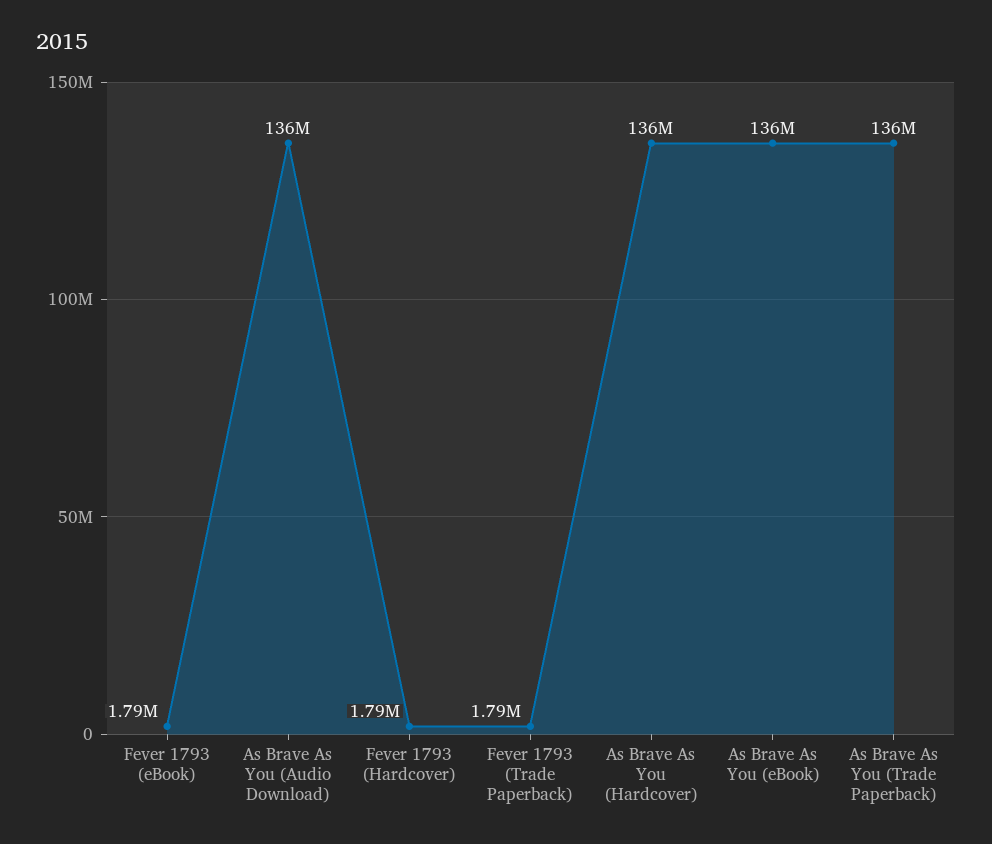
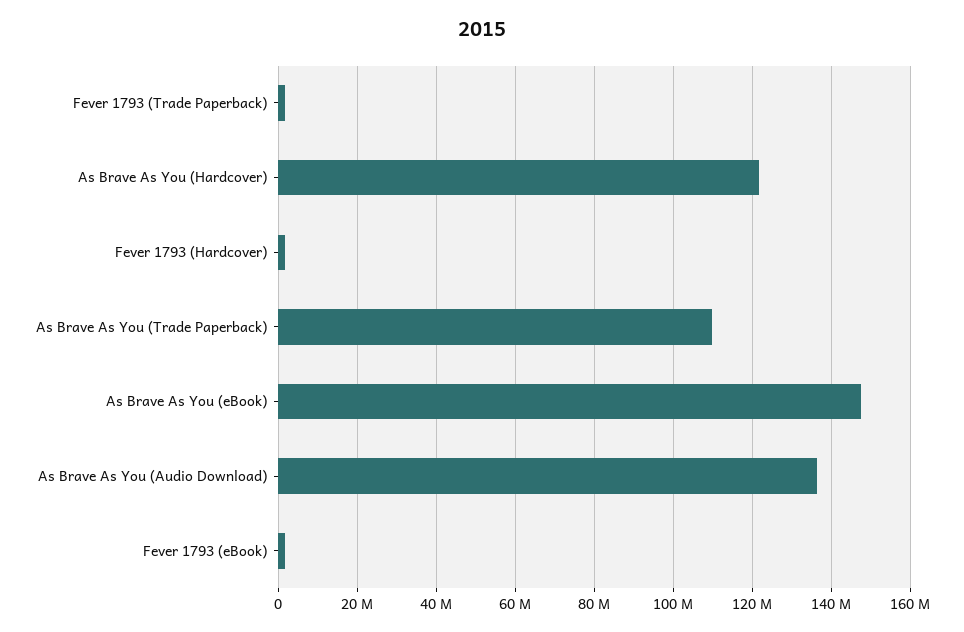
As Brave As You (Hardcover): 136000000 -> 122000000
As Brave As You (eBook): 136000000 -> 148000000
As Brave As You (Trade Paperback): 136000000 -> 110000000

